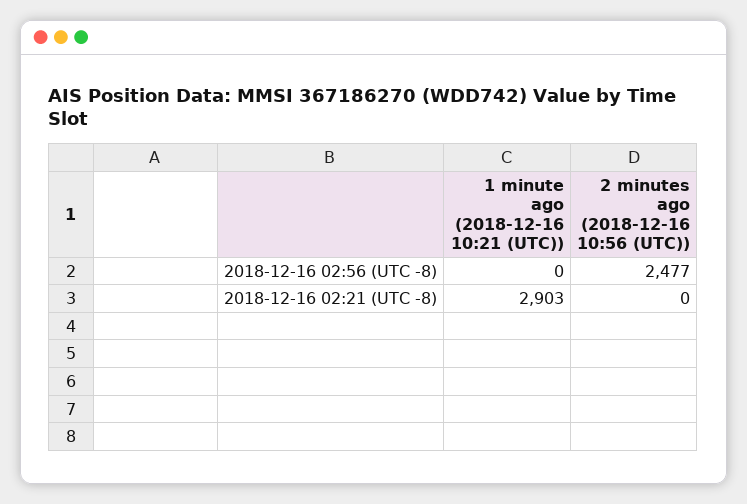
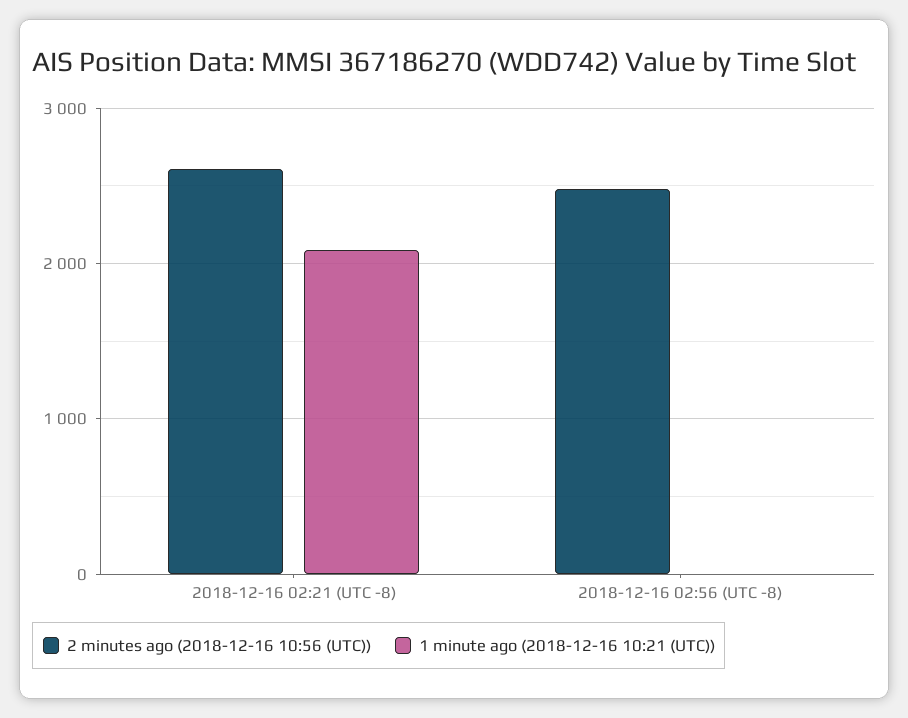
1 minute ago (2018-12-16 10:21 (UTC)), 2018-12-16 02:21 (UTC -8): 2903 -> 2100
2 minutes ago (2018-12-16 10:56 (UTC)), 2018-12-16 02:21 (UTC -8): 0 -> 2600

